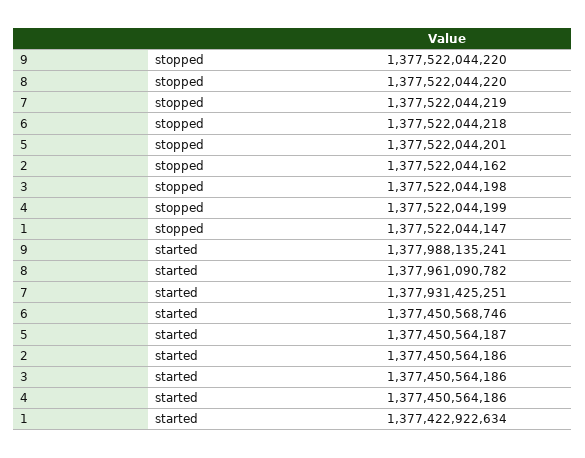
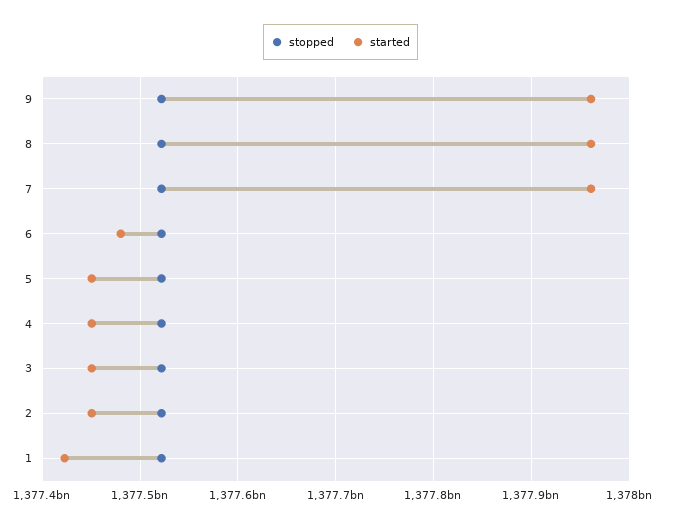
started, 9: 1377988135241 -> 1377960000000
started, 7: 1377931425251 -> 1377960000000
started, 6: 1377450568746 -> 1377480000000

